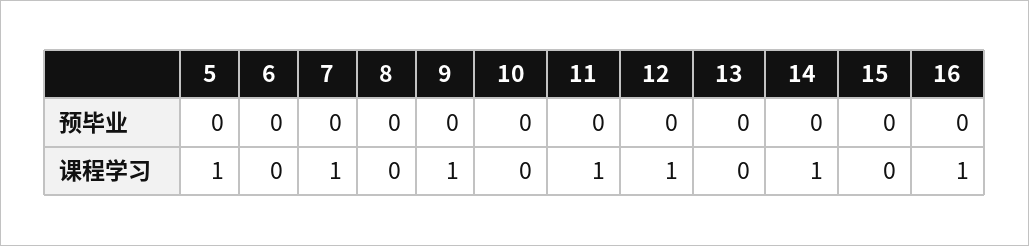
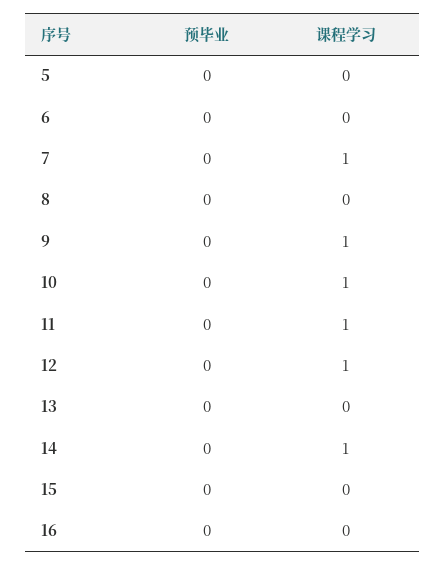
5, 课程学习: 1 -> 0
10, 课程学习: 0 -> 1
16, 课程学习: 1 -> 0

